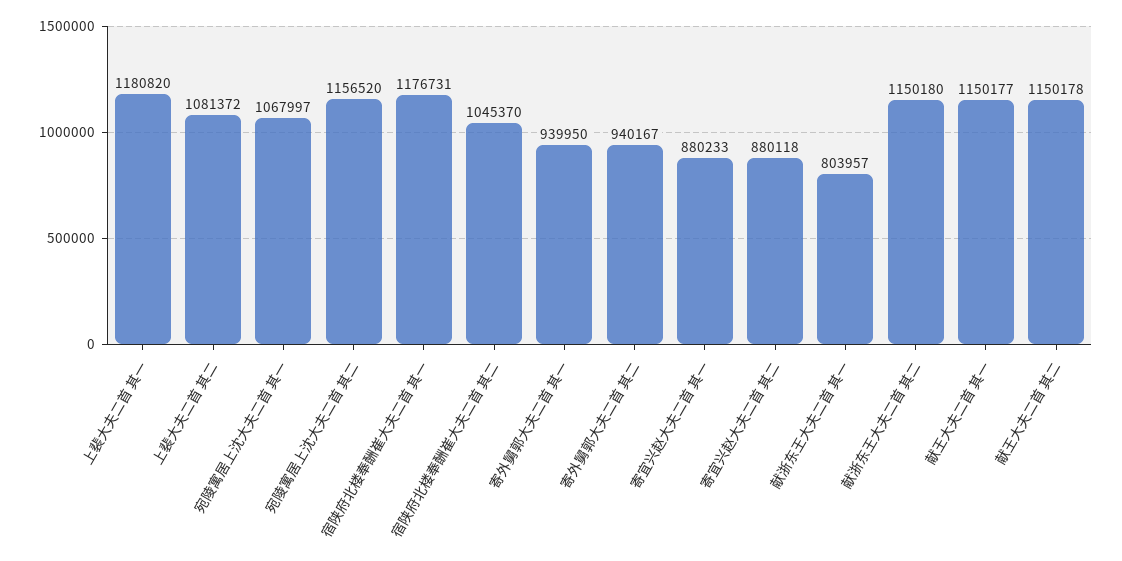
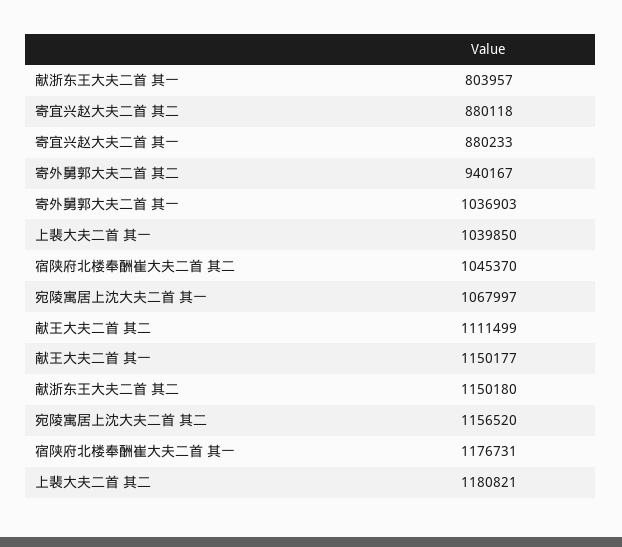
上裴大夫二首 其一: 1180820 -> 1039850
上裴大夫二首 其二: 1081372 -> 1180821
寄外舅郭大夫二首 其一: 939950 -> 1036903
献王大夫二首 其二: 1150178 -> 1111499

